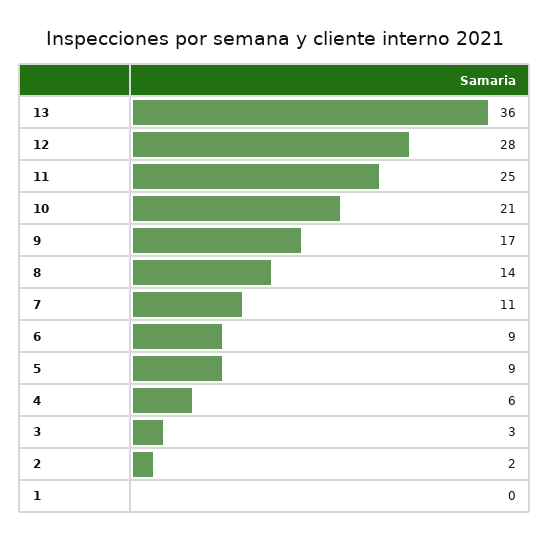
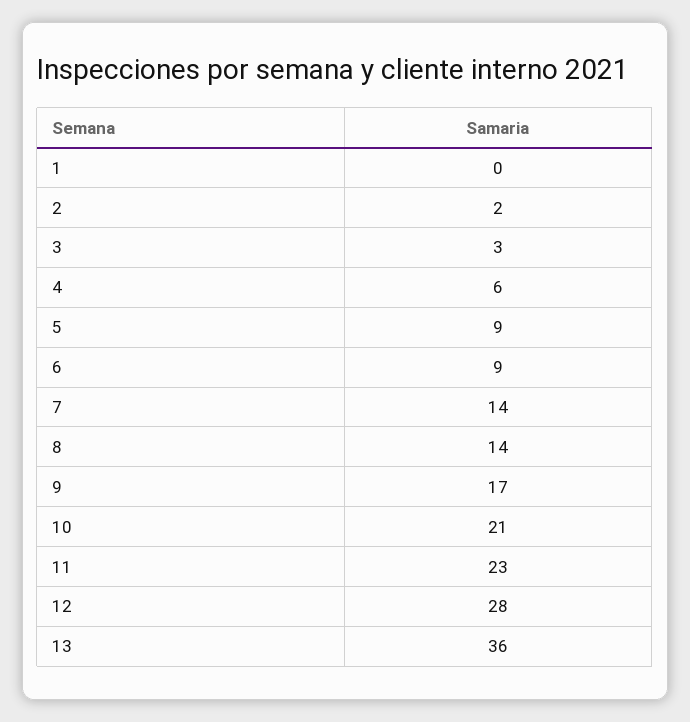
11: 25 -> 23
7: 11 -> 14

